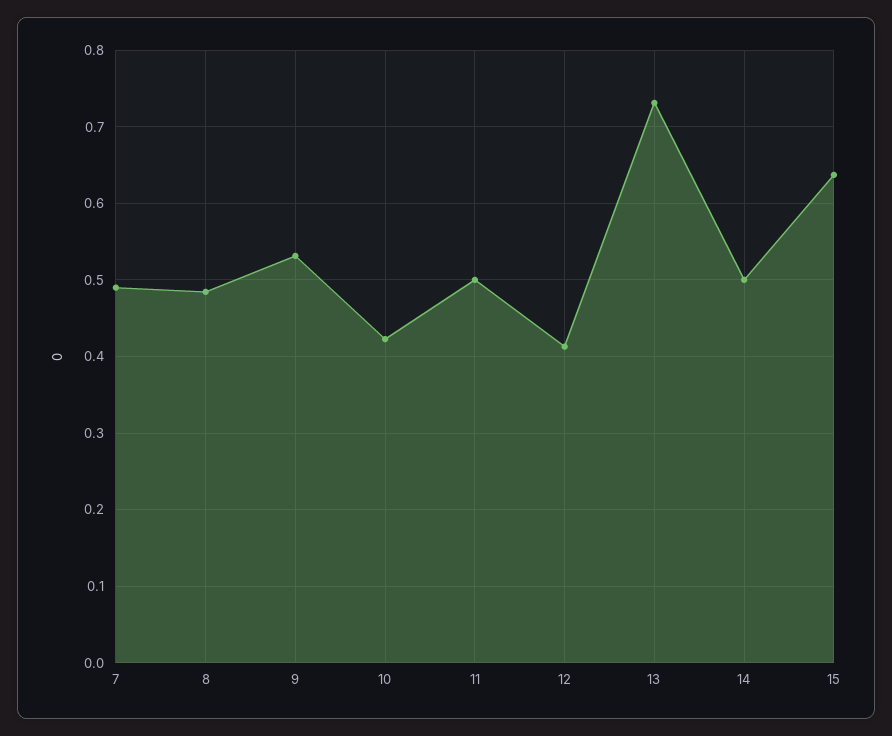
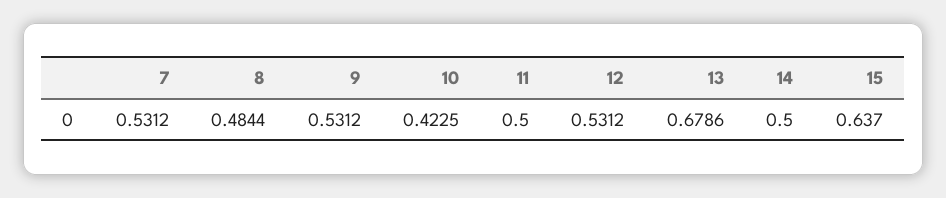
7: 0.49 -> 0.5312
12: 0.41 -> 0.5312
13: 0.73 -> 0.6786

